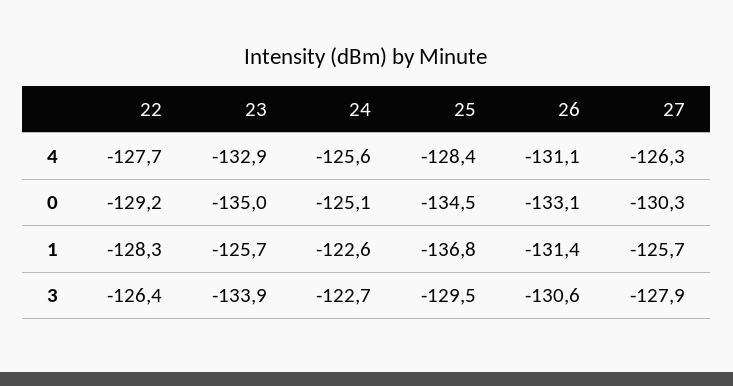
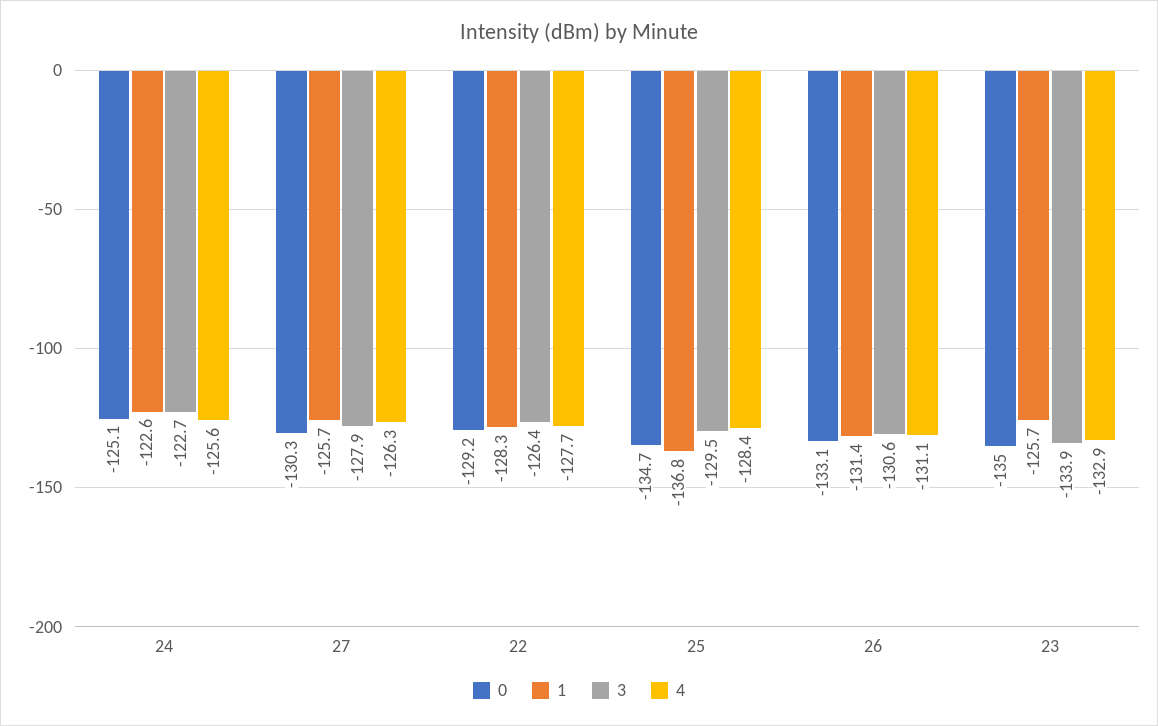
0, 25: -134.5 -> -134.7

